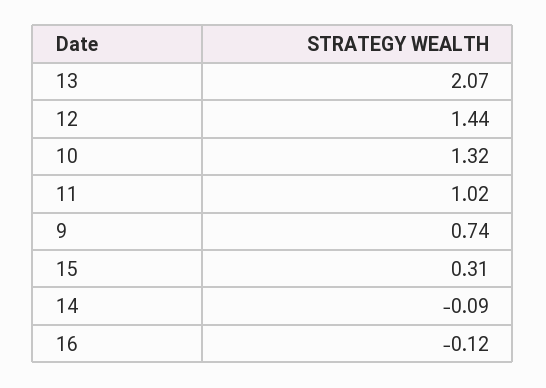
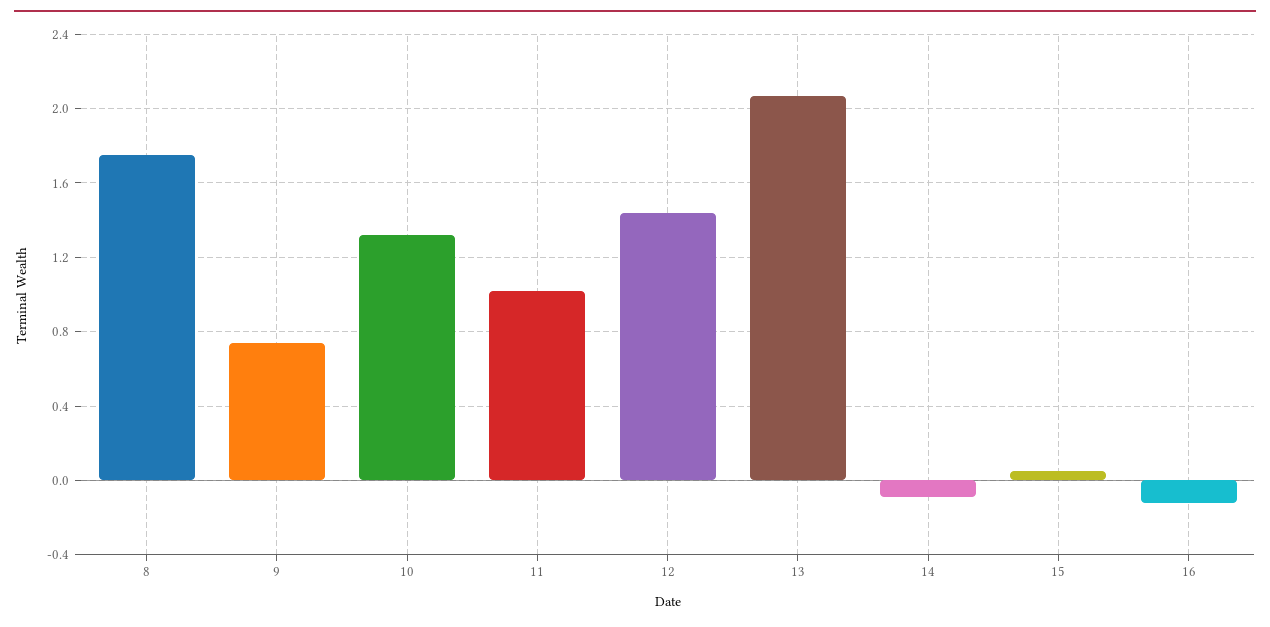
15: 0.31 -> 0.05
8: none -> 1.75

